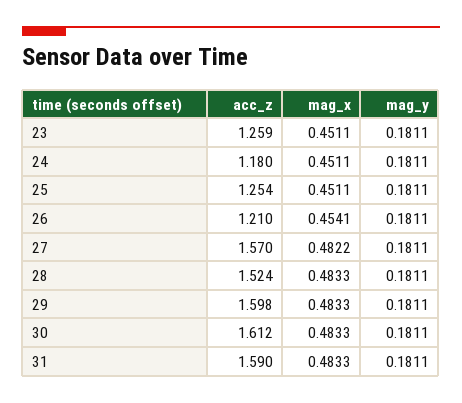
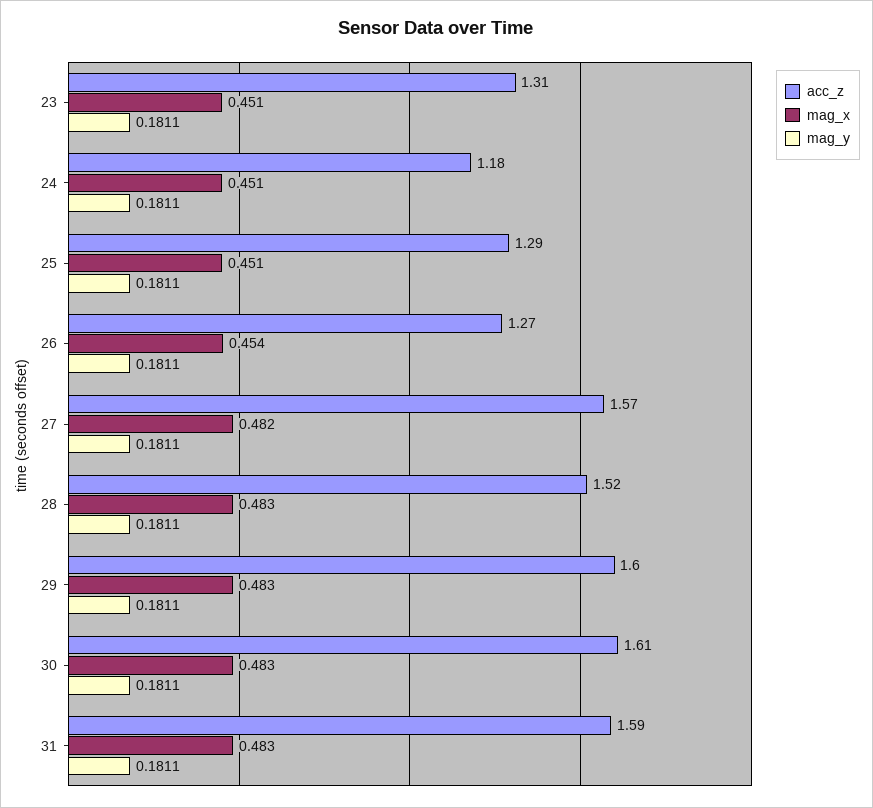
acc_z, 23: 1.259 -> 1.31
acc_z, 25: 1.254 -> 1.29
acc_z, 26: 1.21 -> 1.27

